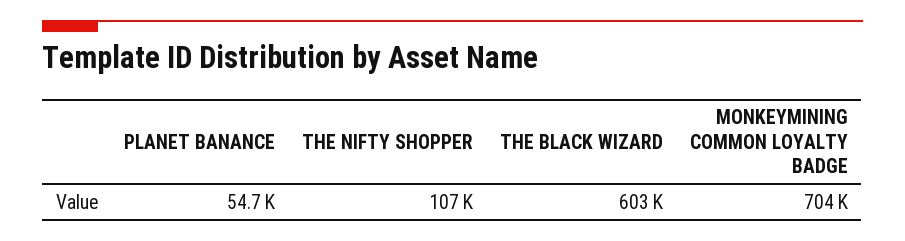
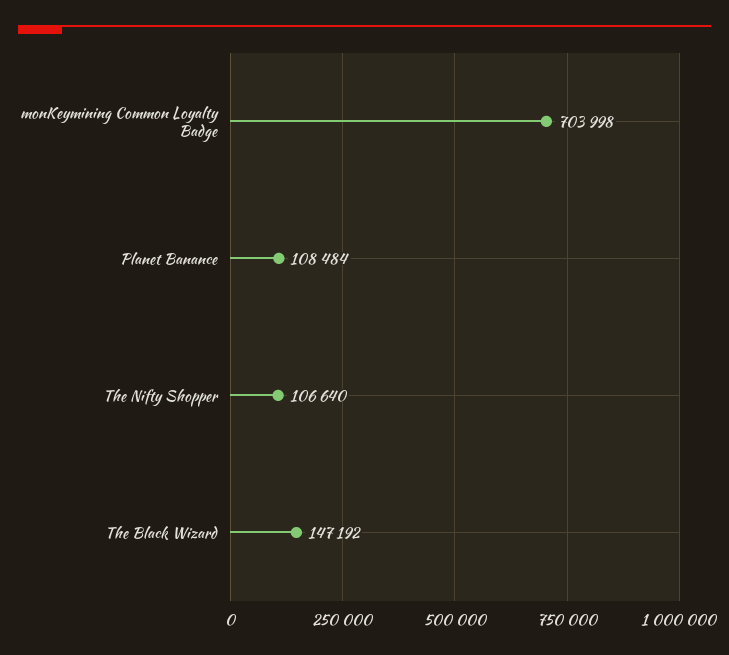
PLANET BANANCE: 54700 -> 108484
THE BLACK WIZARD: 603000 -> 147192

